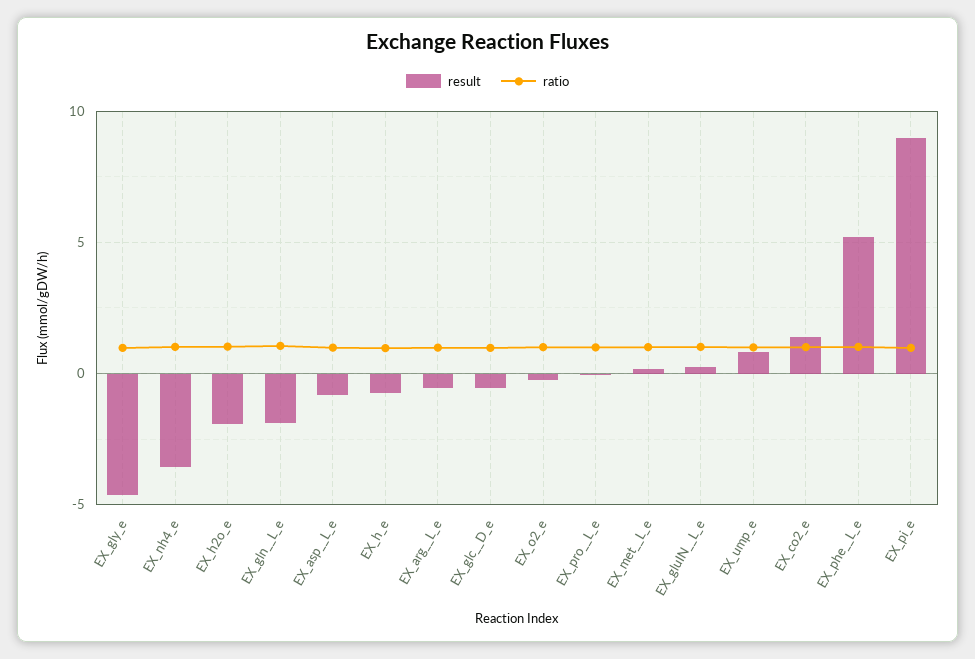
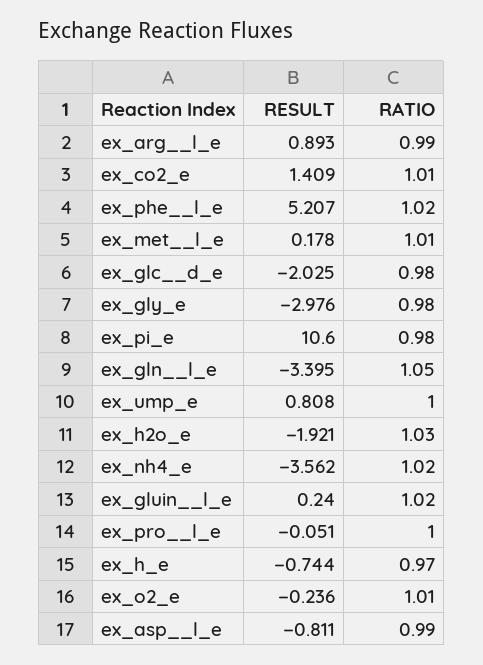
result, EX_gly_e: -4.5 -> -2.976
result, EX_gln__L_e: -2 -> -3.395
result, EX_arg__L_e: -0.5 -> 0.893
result, EX_glc__D_e: -0.5 -> -2.025
result, EX_pi_e: 9 -> 10.6

